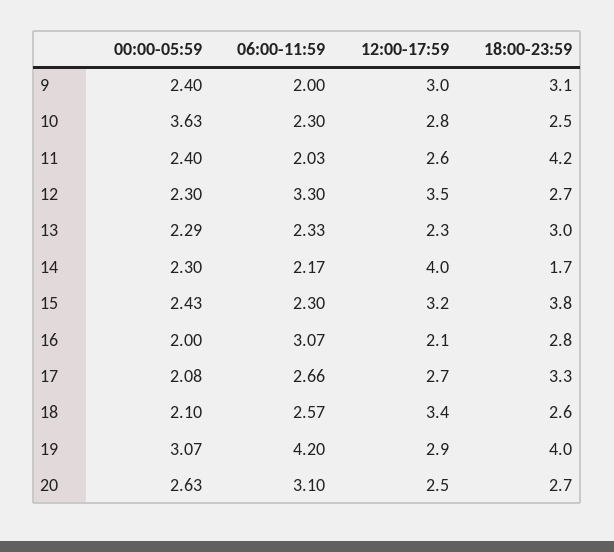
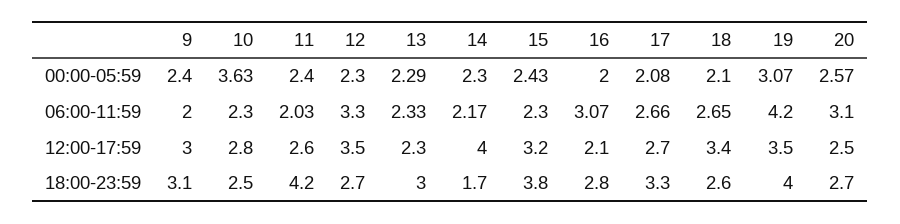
06:00-11:59, 18: 2.57 -> 2.65
12:00-17:59, 19: 2.9 -> 3.5
00:00-05:59, 20: 2.63 -> 2.57

